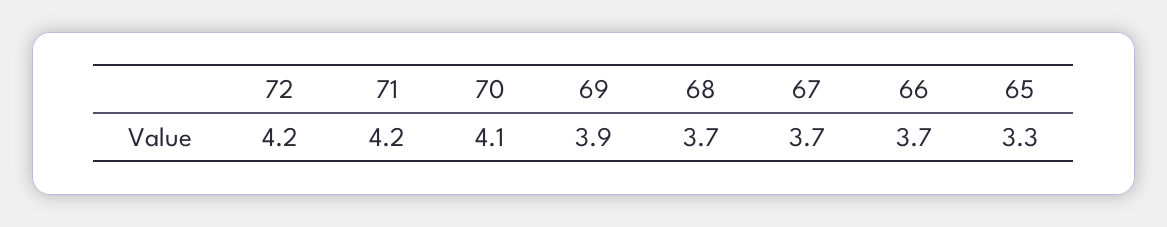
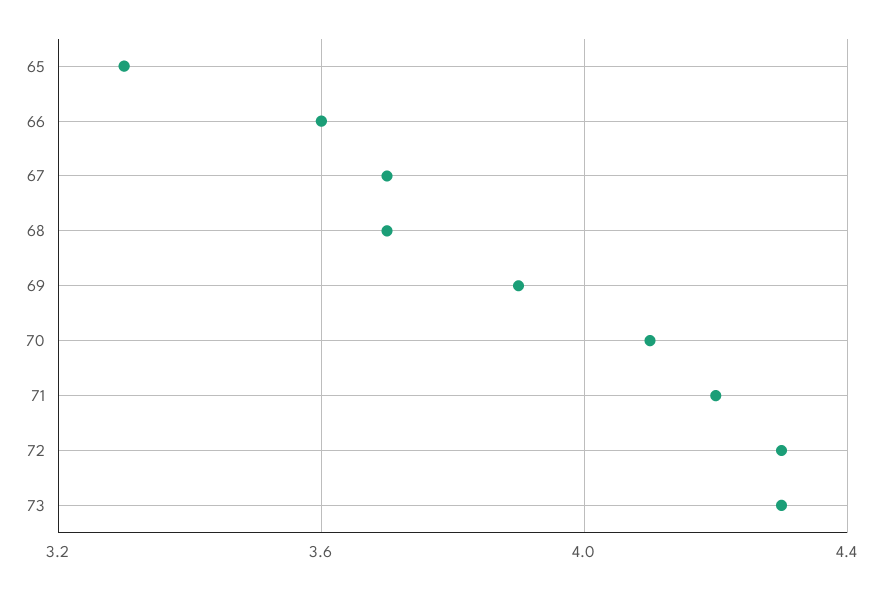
72: 4.2 -> 4.3
66: 3.7 -> 3.6
73: none -> 4.3

